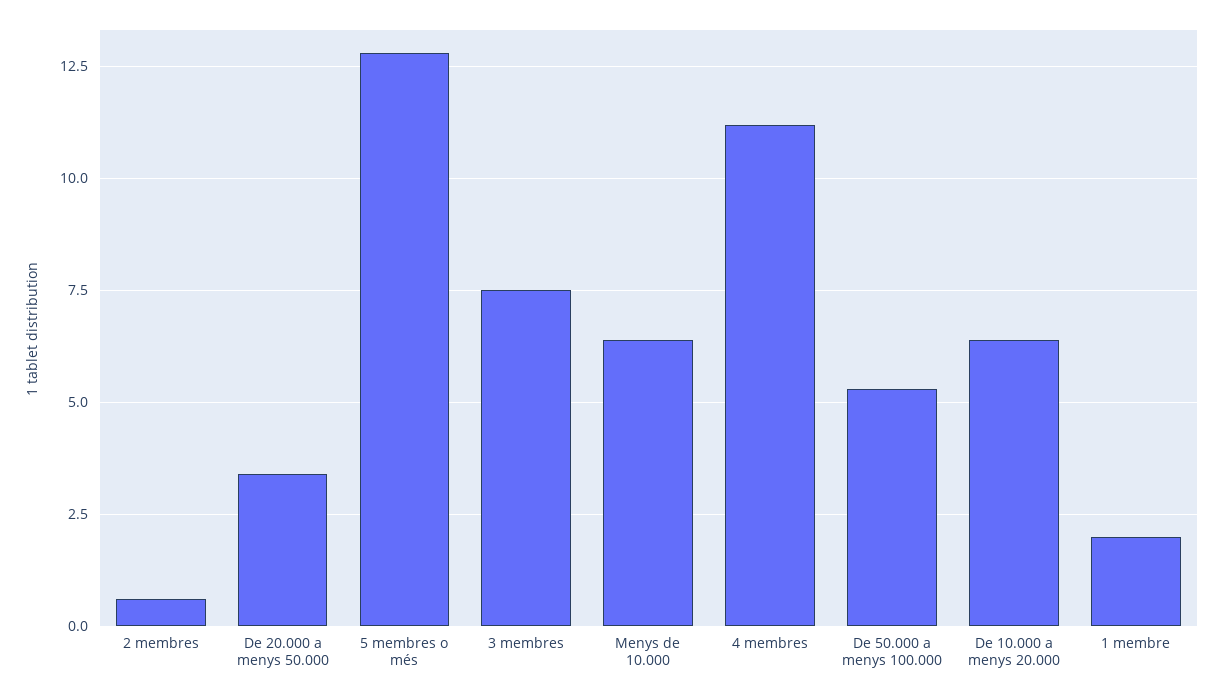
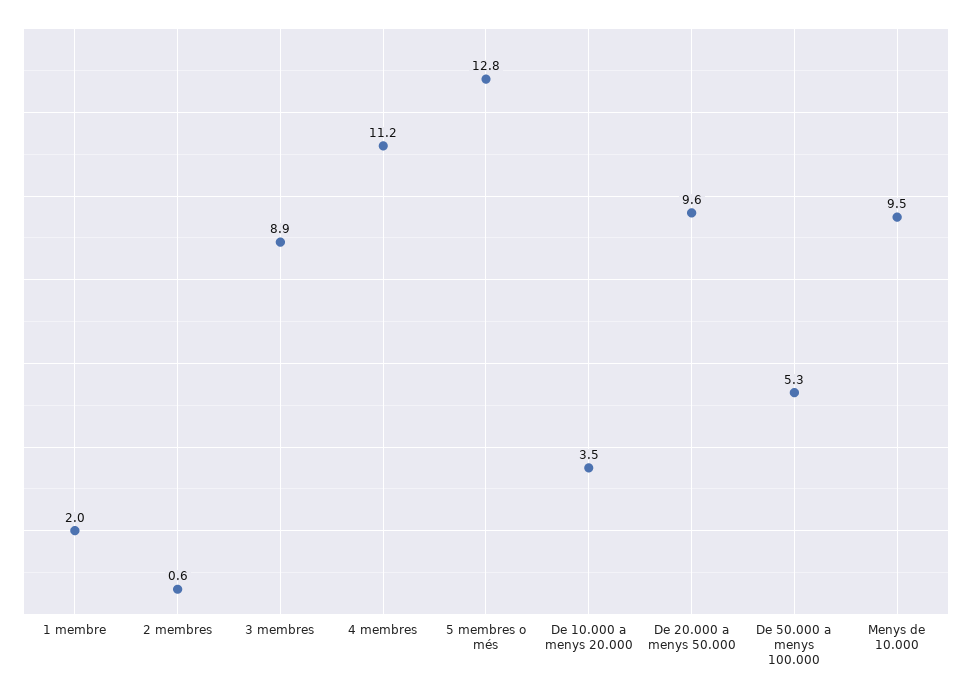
De 20.000 a menys 50.000: 3.5 -> 9.6
3 membres: 7.5 -> 8.9
Menys de 10.000: 6.5 -> 9.5
De 10.000 a menys 20.000: 6.5 -> 3.5

